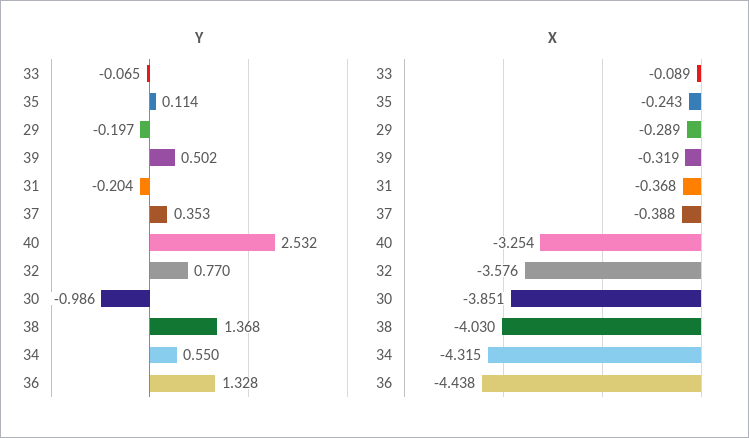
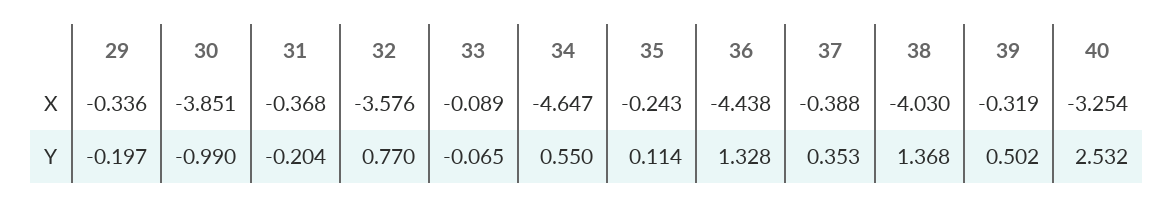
Y, 30: -0.986 -> -0.99
X, 29: -0.289 -> -0.336
X, 34: -4.315 -> -4.647

